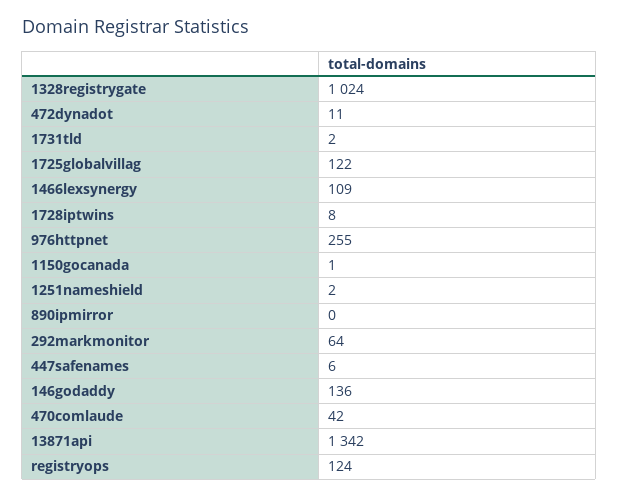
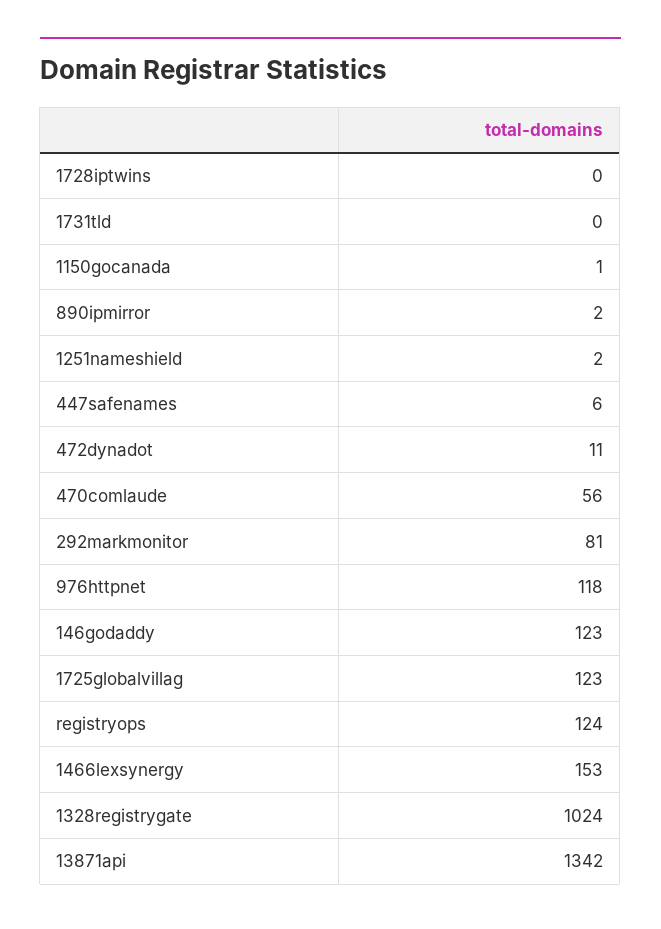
1731tld: 2 -> 0
1725globalvillag: 122 -> 123
1466lexsynergy: 109 -> 153
1728iptwins: 8 -> 0
976httpnet: 255 -> 118
890ipmirror: 0 -> 2
292markmonitor: 64 -> 81
146godaddy: 136 -> 123
470comlaude: 42 -> 56

